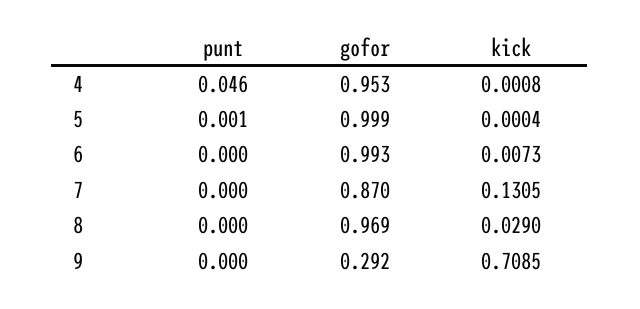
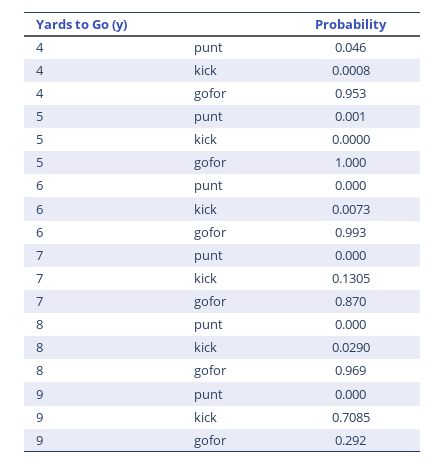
gofor, 5: 0.999 -> 1
kick, 5: 0.0004 -> 0

